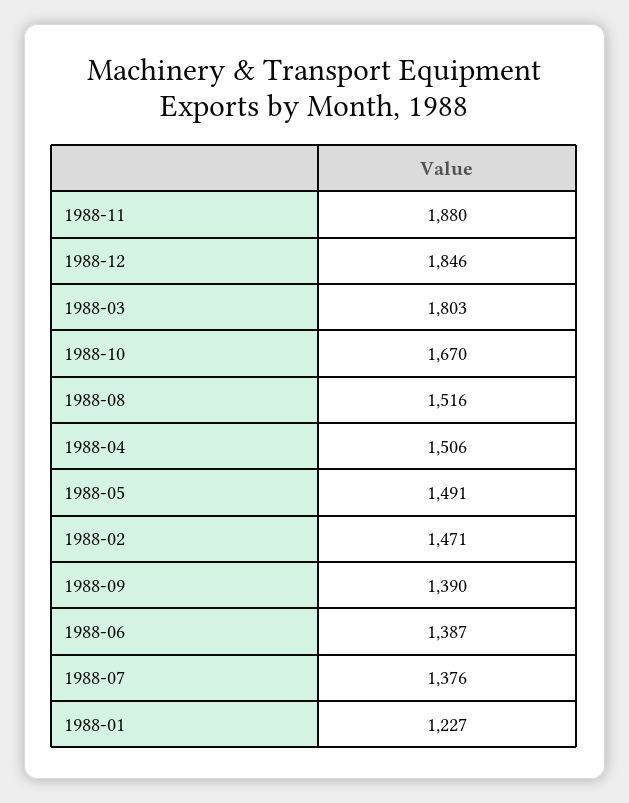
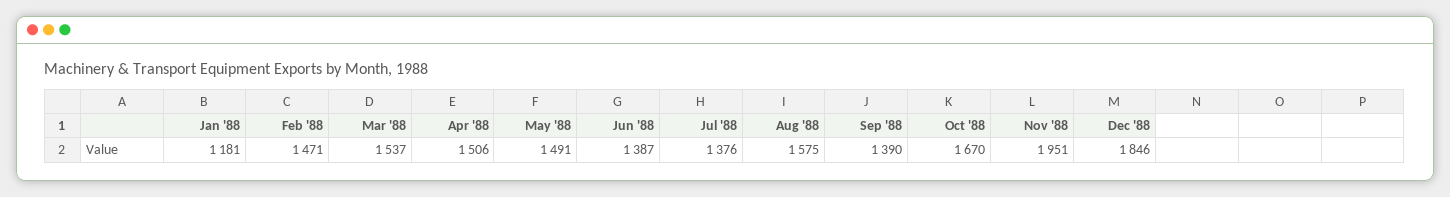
1988-11: 1880 -> 1951
1988-03: 1803 -> 1537
1988-08: 1516 -> 1575
1988-01: 1227 -> 1181

